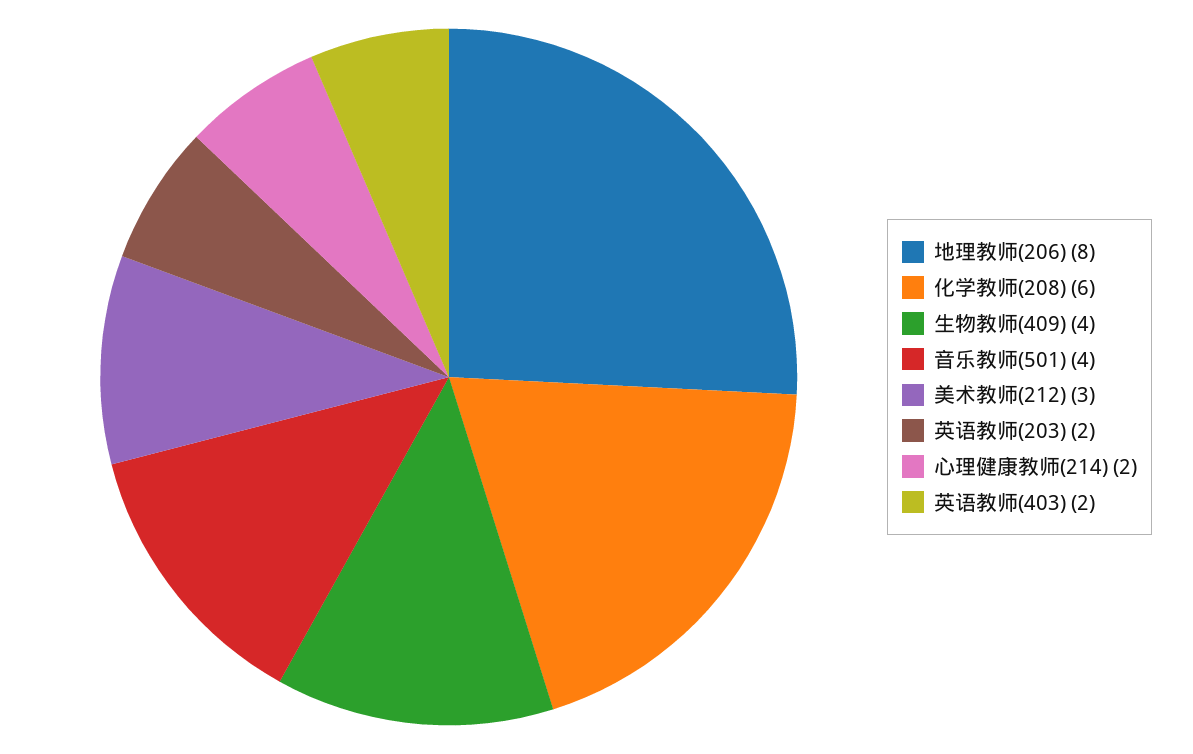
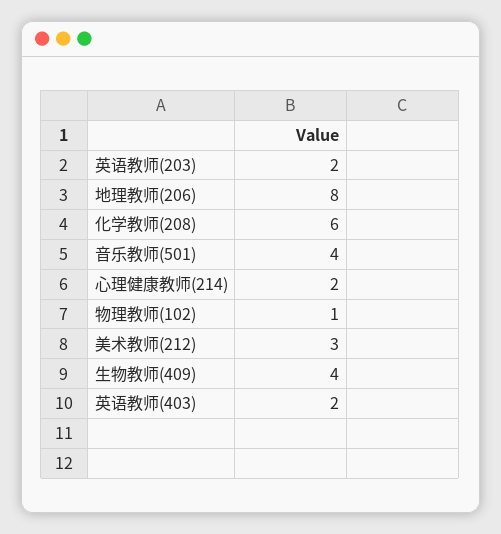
物理教师(102): none -> 1

